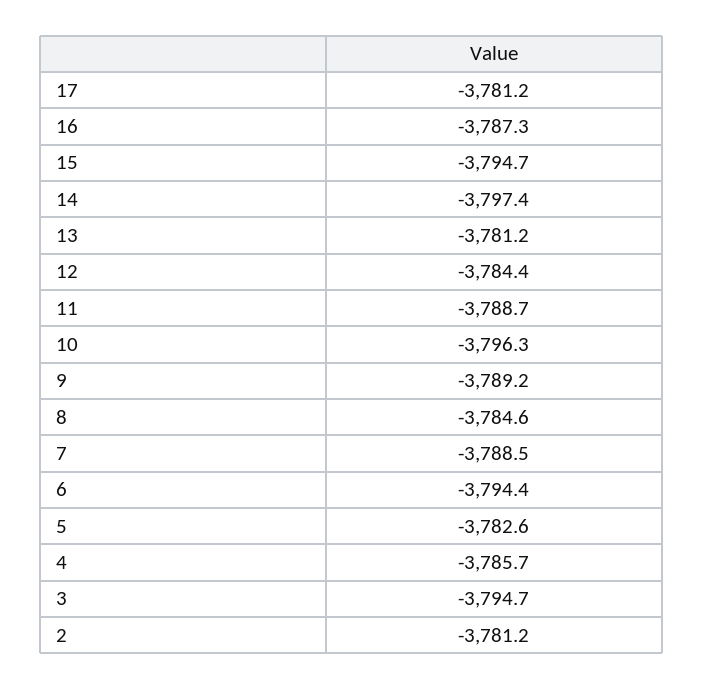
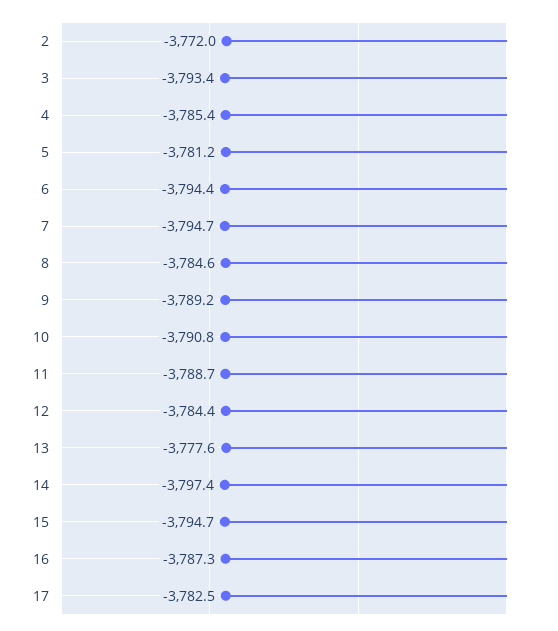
17: -3781.2 -> -3782.5
13: -3781.2 -> -3777.6
10: -3796.3 -> -3790.8
7: -3788.5 -> -3794.7
5: -3782.6 -> -3781.2
4: -3785.7 -> -3785.4
3: -3794.7 -> -3793.4
2: -3781.2 -> -3772

